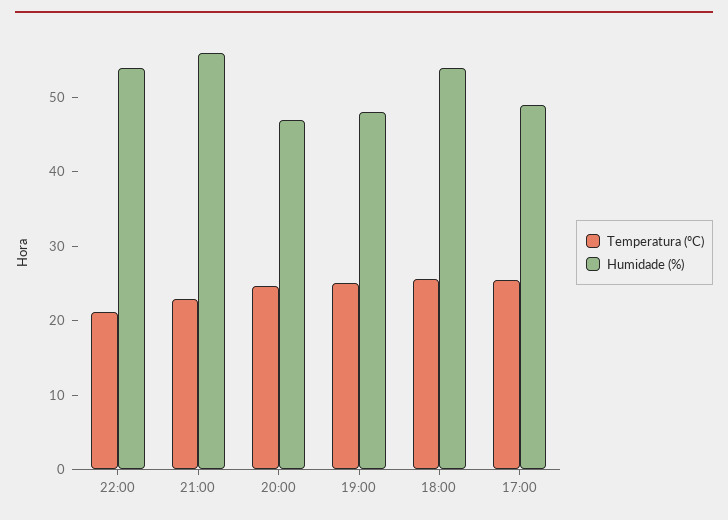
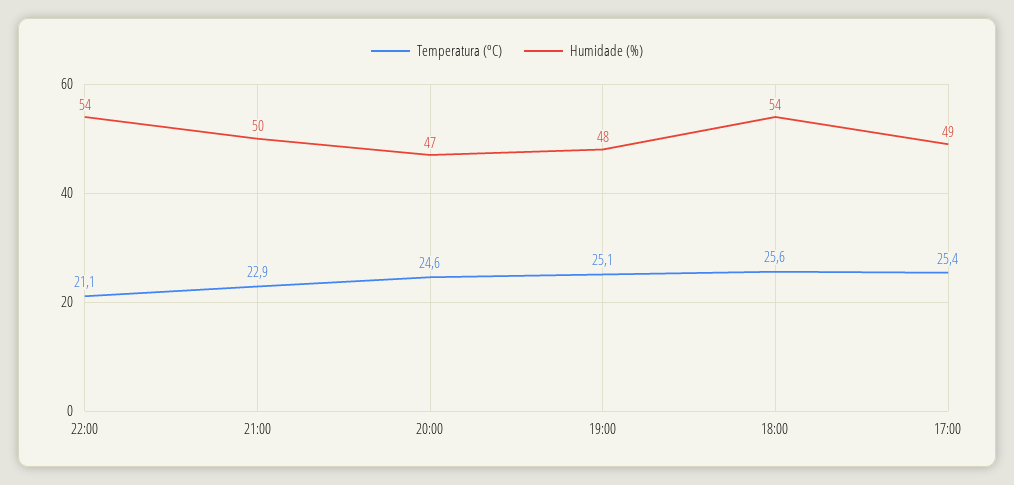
Humidade (%), 21:00: 56 -> 50

